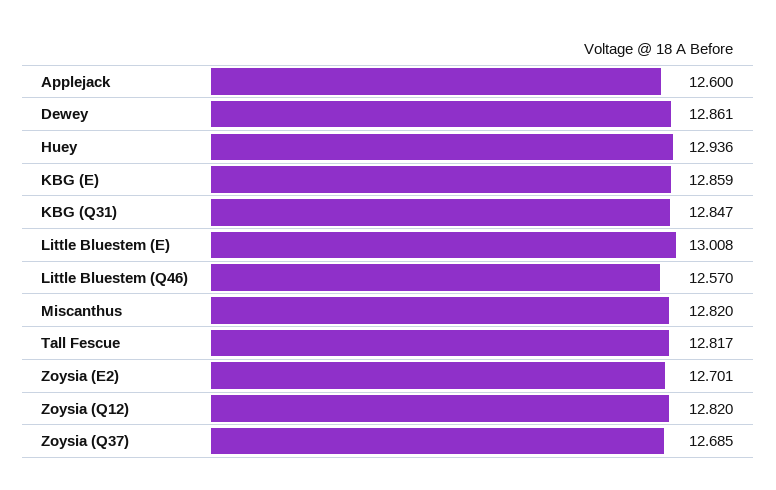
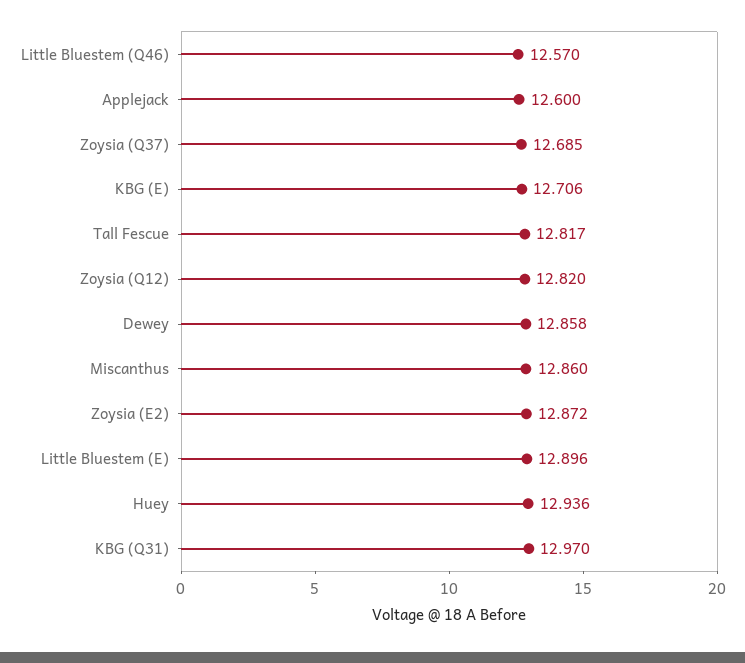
Dewey: 12.861 -> 12.858
KBG (E): 12.859 -> 12.706
KBG (Q31): 12.847 -> 12.97
Little Bluestem (E): 13.008 -> 12.896
Miscanthus: 12.82 -> 12.86
Zoysia (E2): 12.701 -> 12.872

